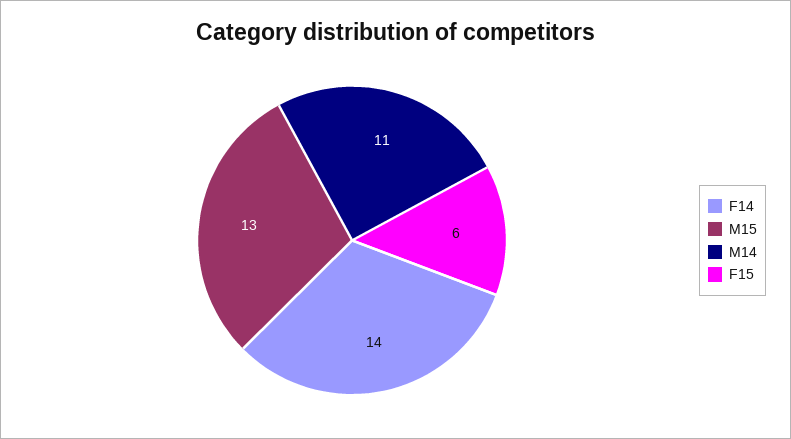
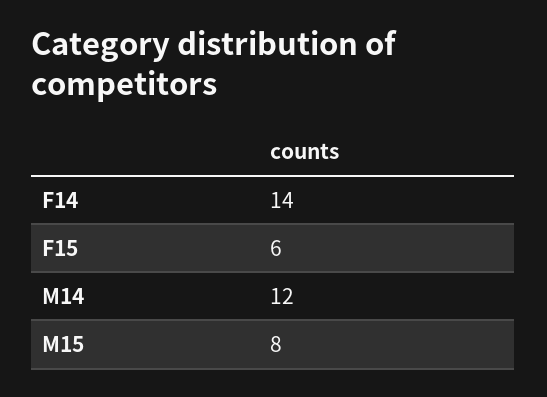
M15: 13 -> 8
M14: 11 -> 12

